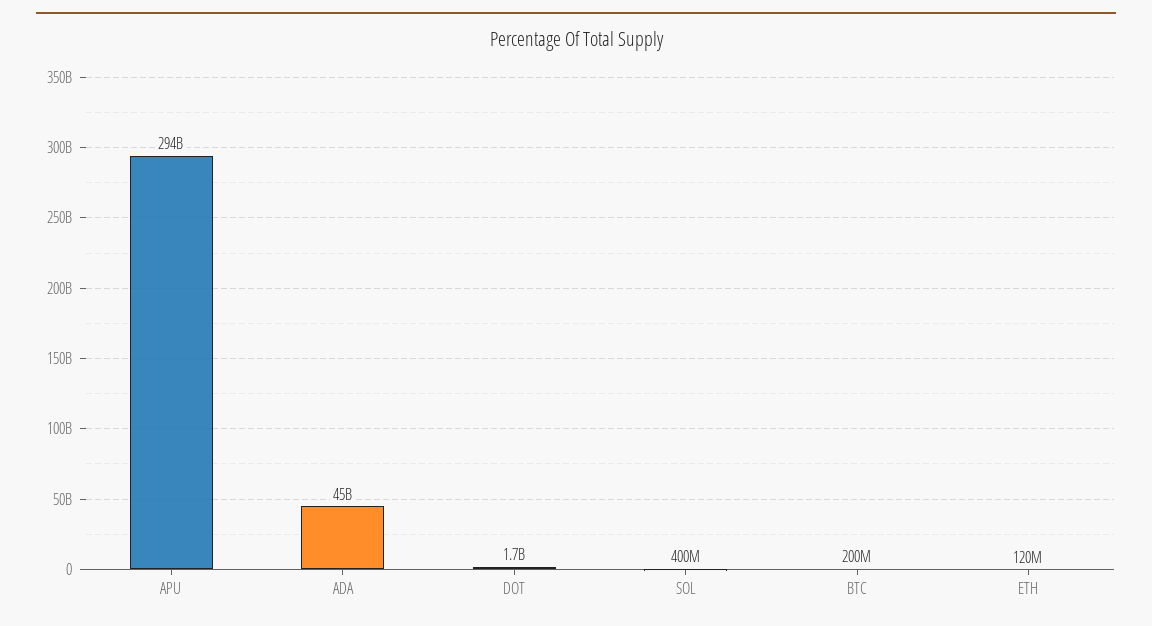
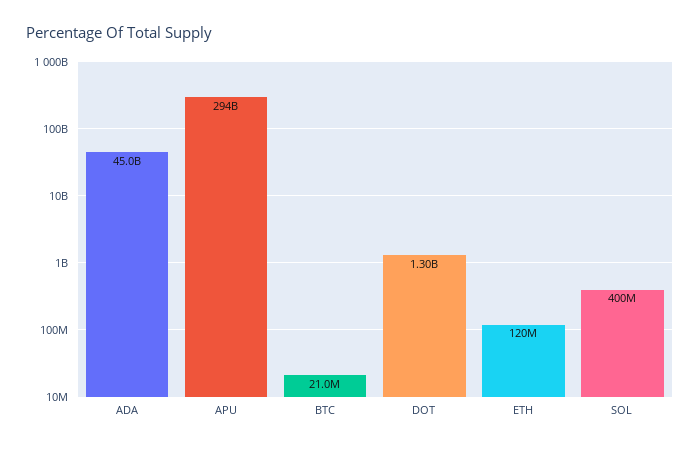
DOT: 1700000000 -> 1300000000
BTC: 200000000 -> 21000000

